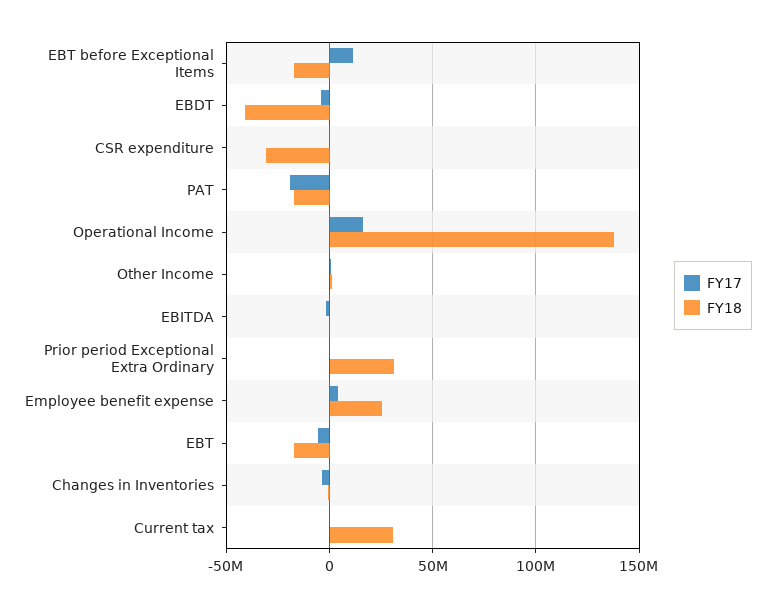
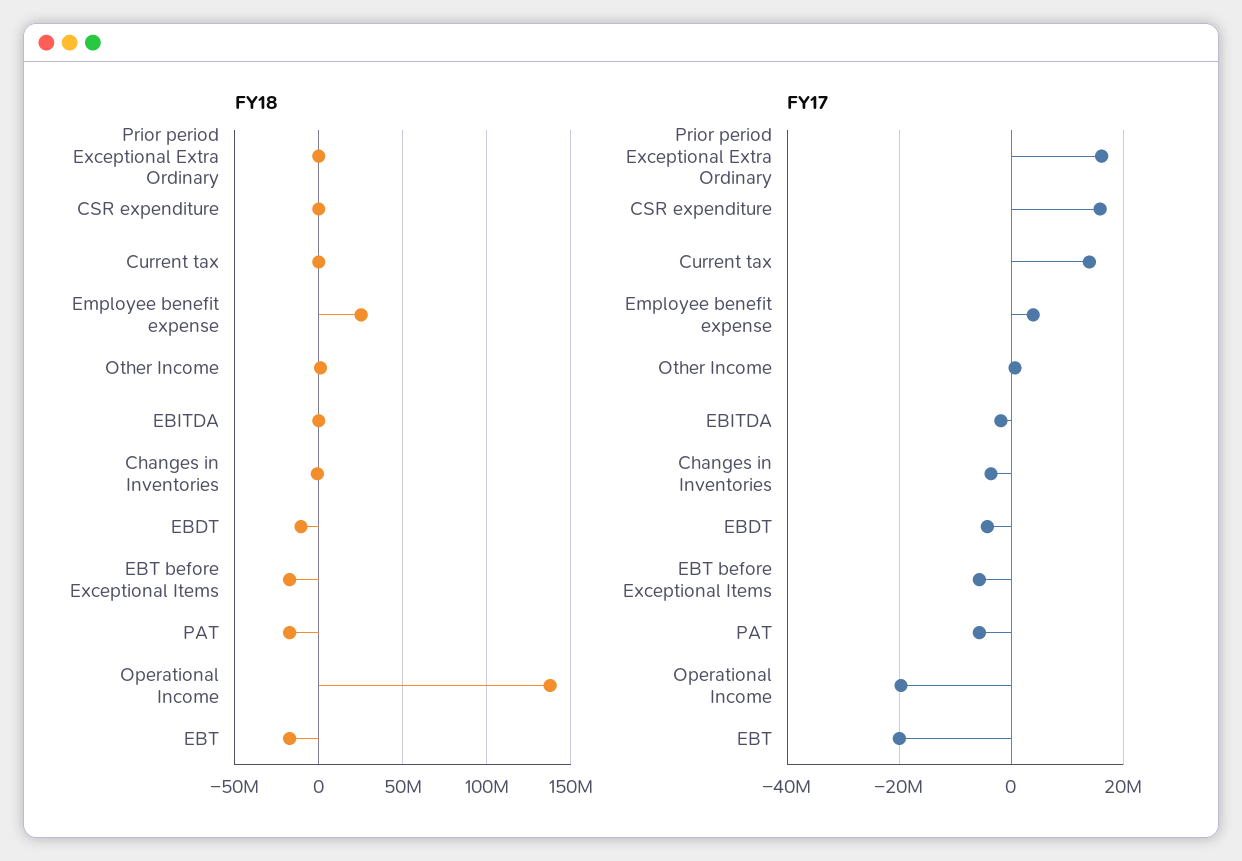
FY17, EBT before Exceptional Items: 10000000 -> -6000000
FY18, EBDT: -40000000 -> -10000000
FY17, CSR expenditure: 0 -> 16000000
FY18, CSR expenditure: -30000000 -> 0
FY17, PAT: -20000000 -> -6000000
FY17, Operational Income: 15000000 -> -20000000
FY17, Prior period Exceptional Extra Ordinary: 0 -> 16000000
FY18, Prior period Exceptional Extra Ordinary: 30000000 -> 0
FY17, EBT: -5000000 -> -20000000
FY17, Current tax: 0 -> 14000000
FY18, Current tax: 30000000 -> 0

